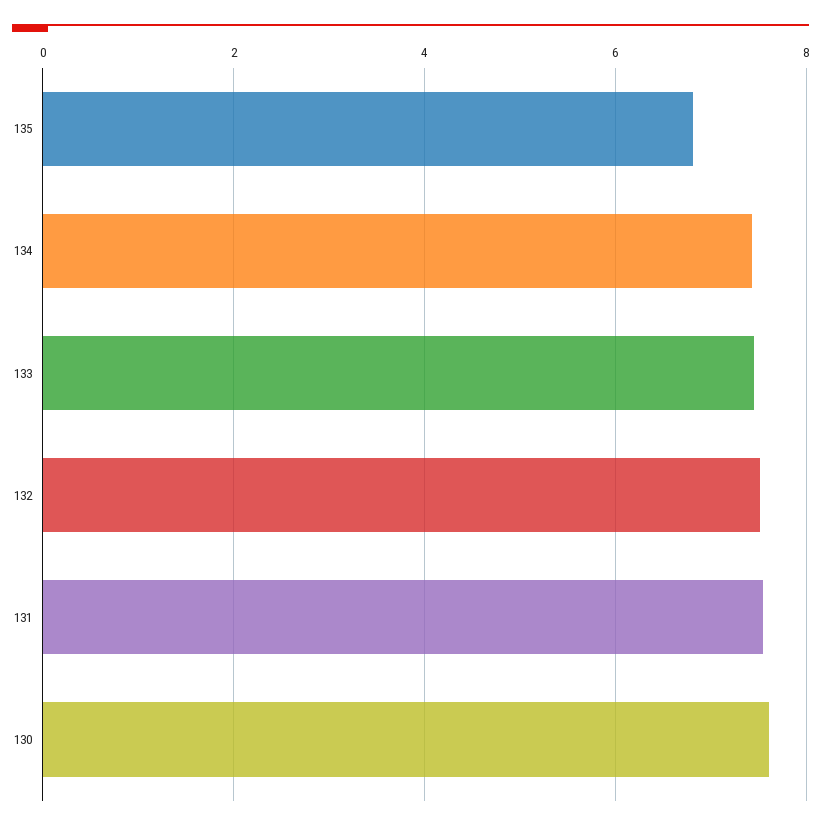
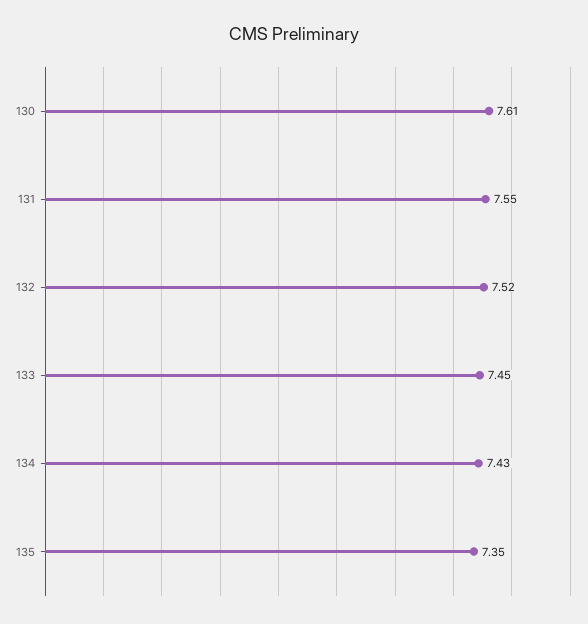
135: 6.8 -> 7.35

